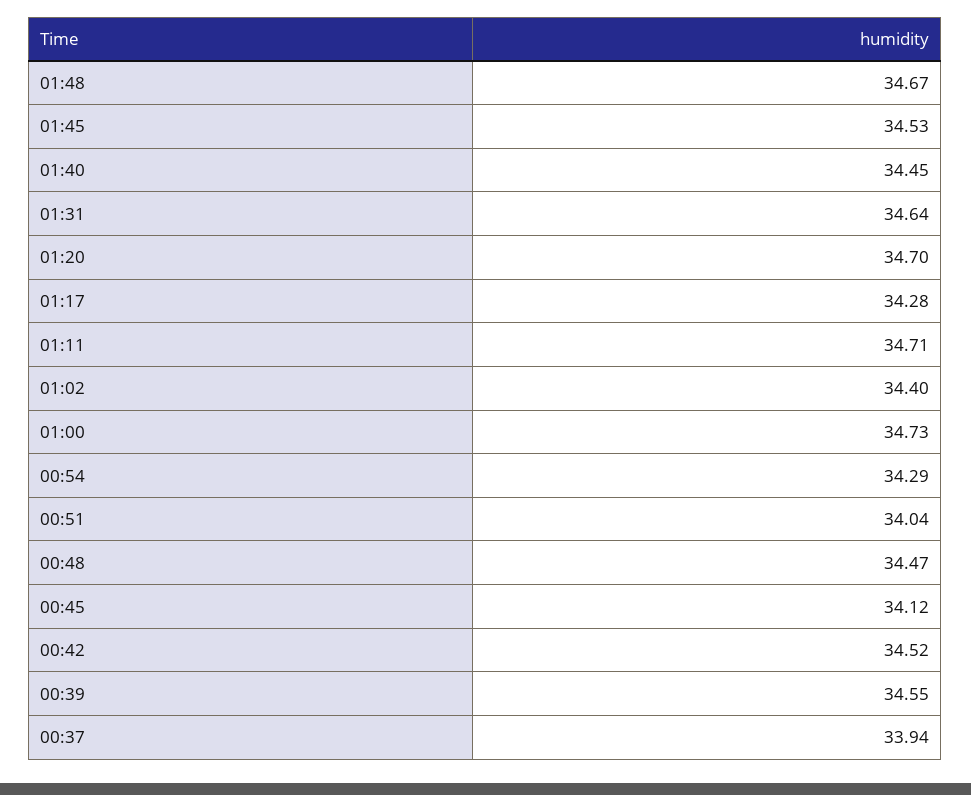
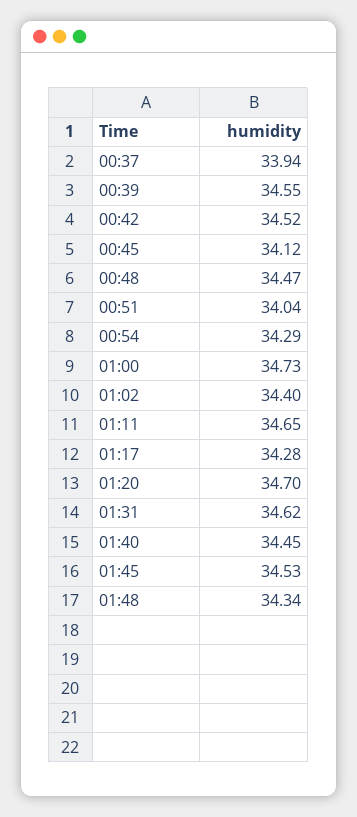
01:48: 34.67 -> 34.34
01:31: 34.64 -> 34.62
01:11: 34.71 -> 34.65

